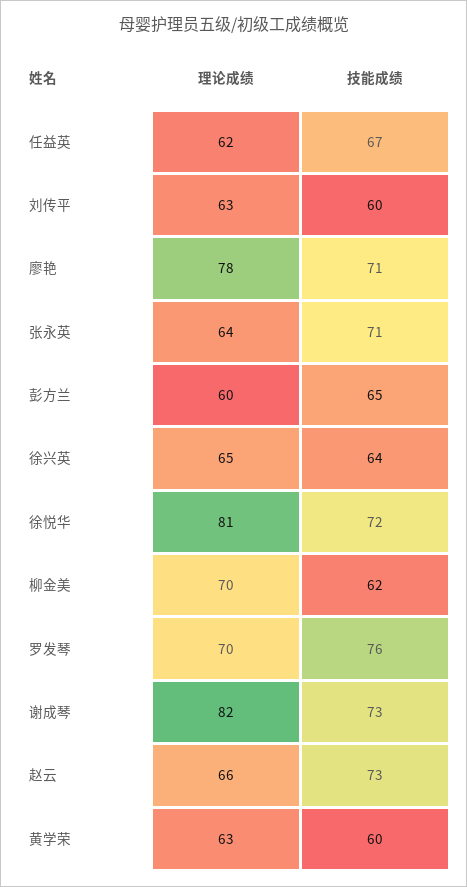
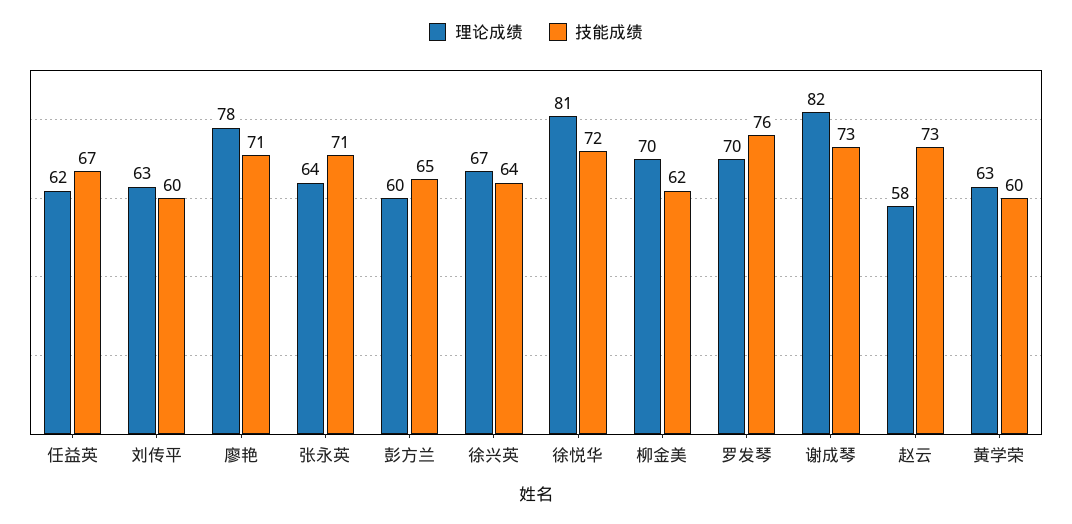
理论成绩, 徐兴英: 65 -> 67
理论成绩, 赵云: 66 -> 58

